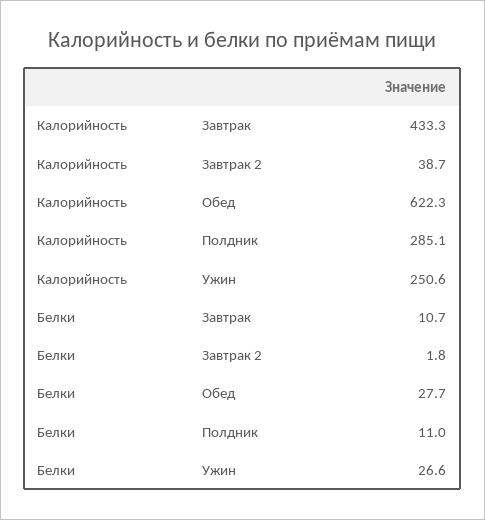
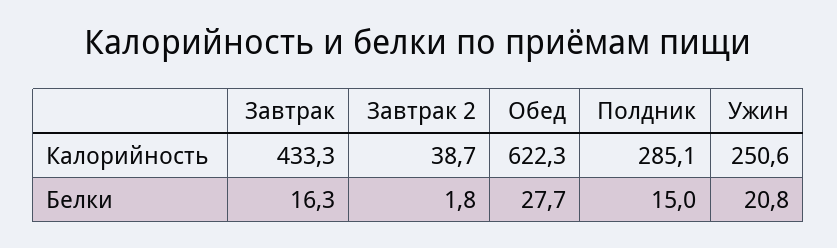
Белки, Завтрак: 10.7 -> 16.3
Белки, Полдник: 11 -> 15
Белки, Ужин: 26.6 -> 20.8

